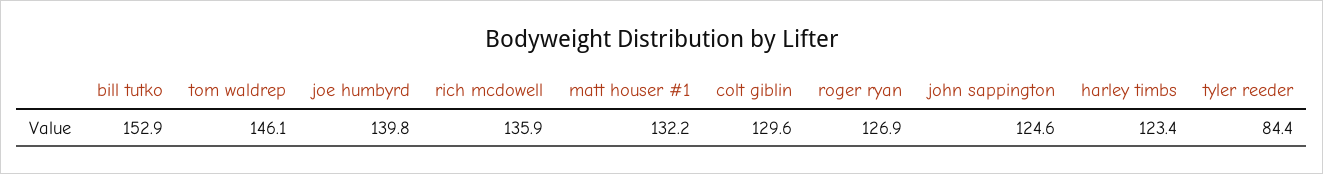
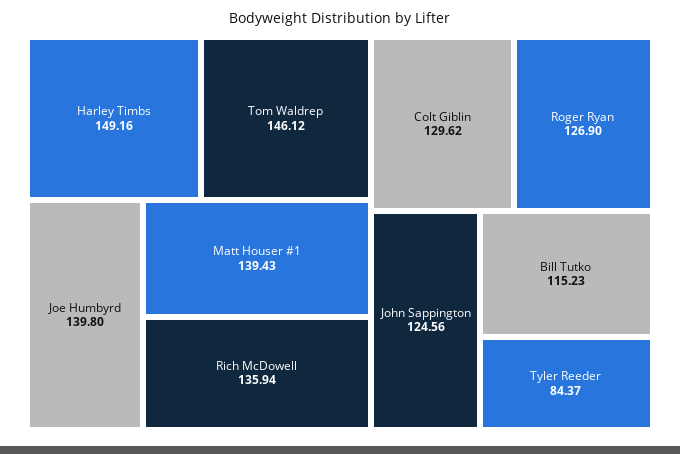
bill tutko: 152.9 -> 115.23
matt houser #1: 132.2 -> 139.43
harley timbs: 123.4 -> 149.16

